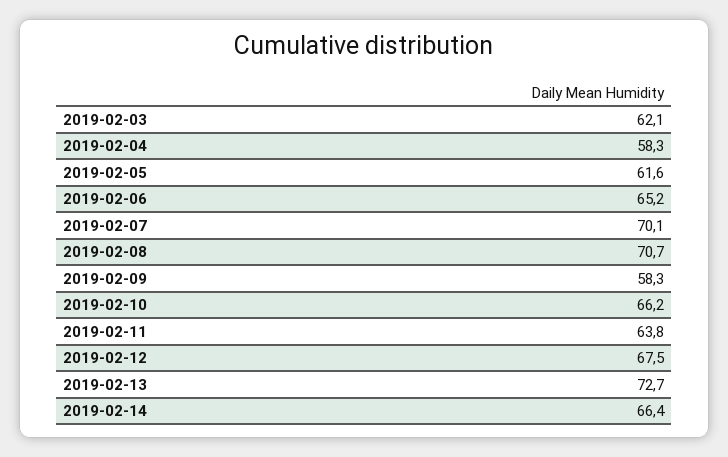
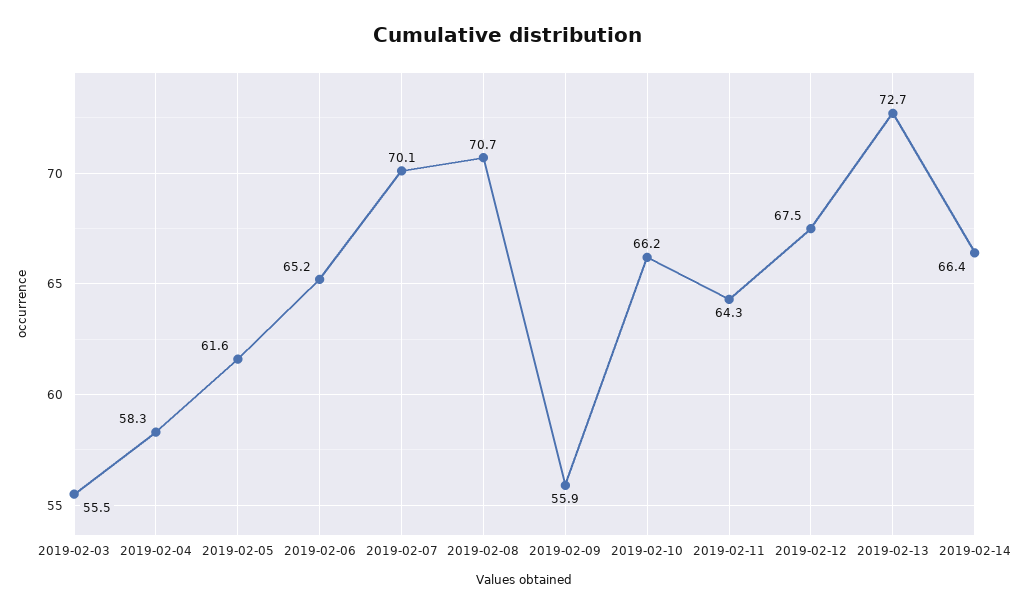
2019-02-03: 62.1 -> 55.5
2019-02-09: 58.3 -> 55.9
2019-02-11: 63.8 -> 64.3

